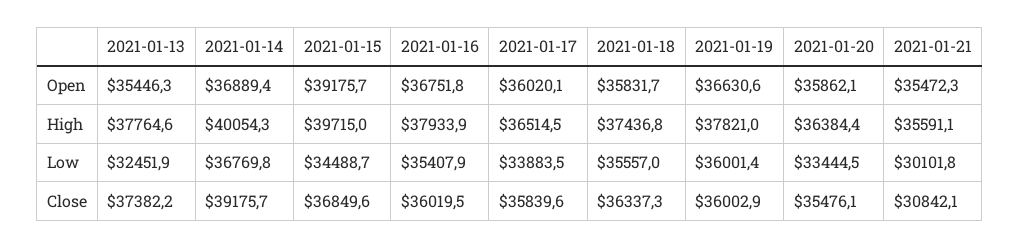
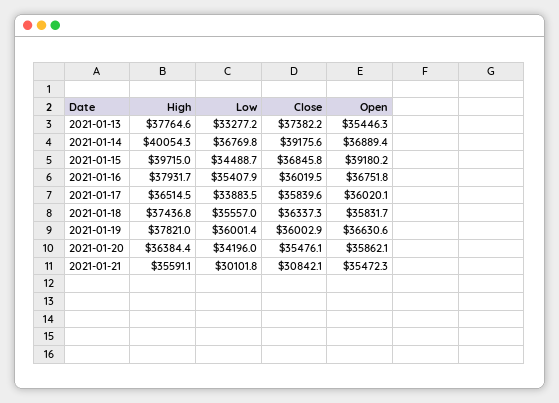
2021-01-15, Open: 39175.7 -> 39180.2
2021-01-16, High: 37933.9 -> 37931.7
2021-01-13, Low: 32451.9 -> 33277.2
2021-01-20, Low: 33444.5 -> 34196
2021-01-14, Close: 39175.7 -> 39175.6
2021-01-15, Close: 36849.6 -> 36845.8

